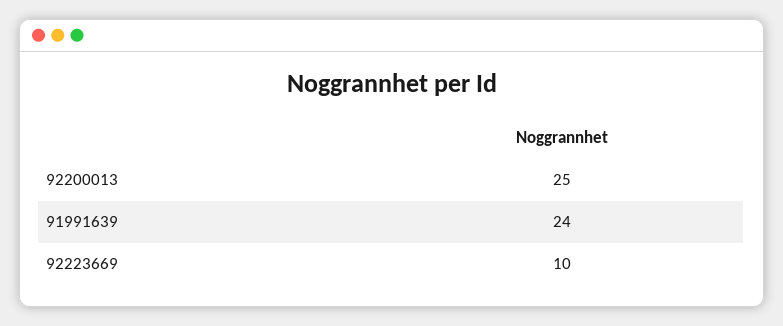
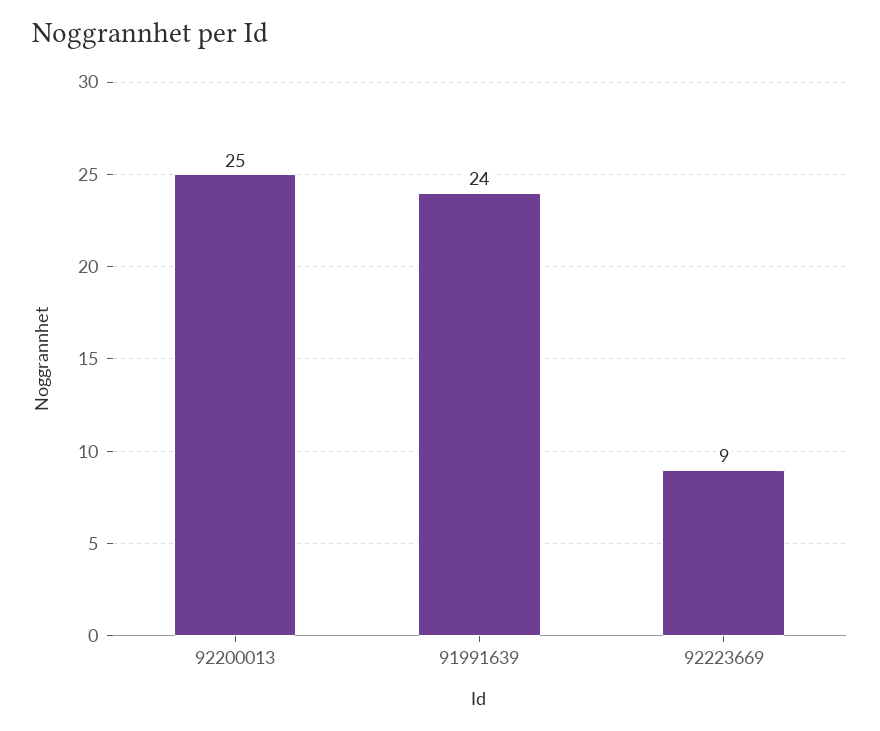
92223669: 10 -> 9

